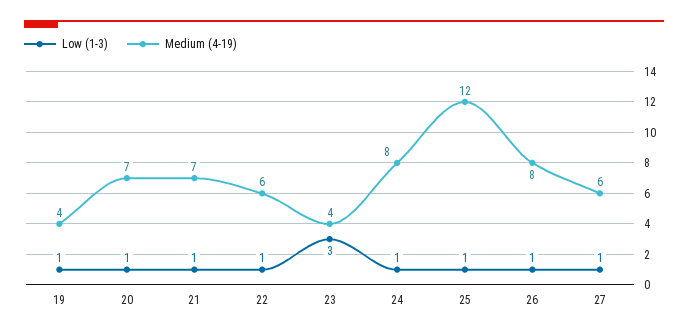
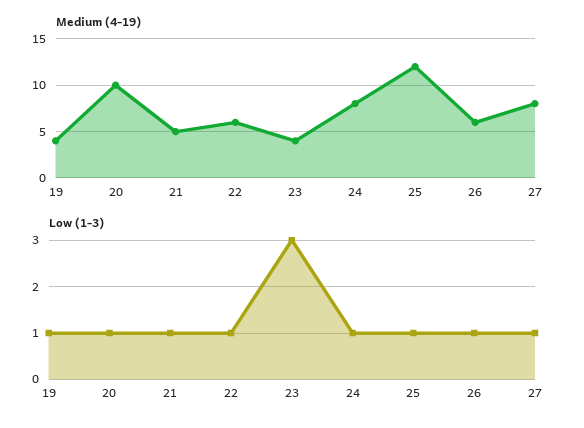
Medium (4-19), 20: 7 -> 10
Medium (4-19), 21: 7 -> 5
Medium (4-19), 26: 8 -> 6
Medium (4-19), 27: 6 -> 8

